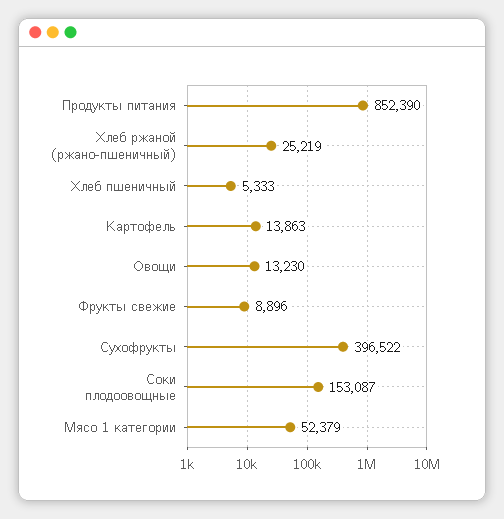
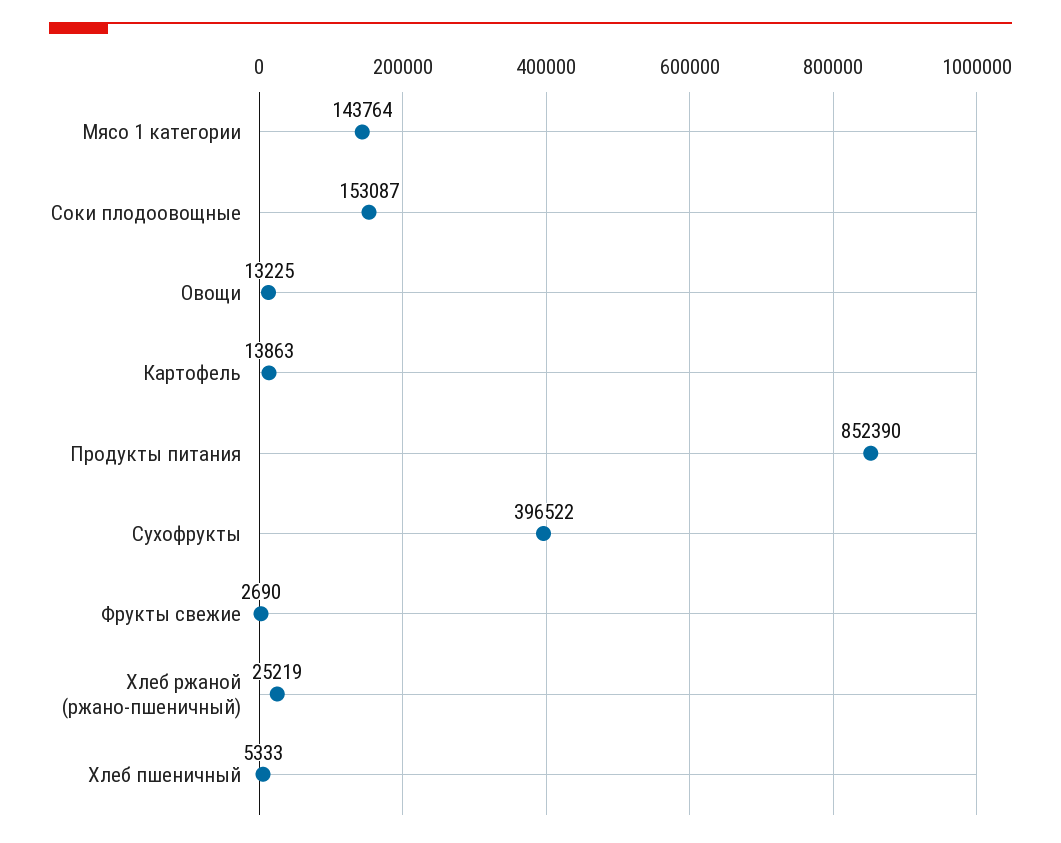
Овощи: 13230 -> 13225
Фрукты свежие: 8896 -> 2690
Мясо 1 категории: 52379 -> 143764

